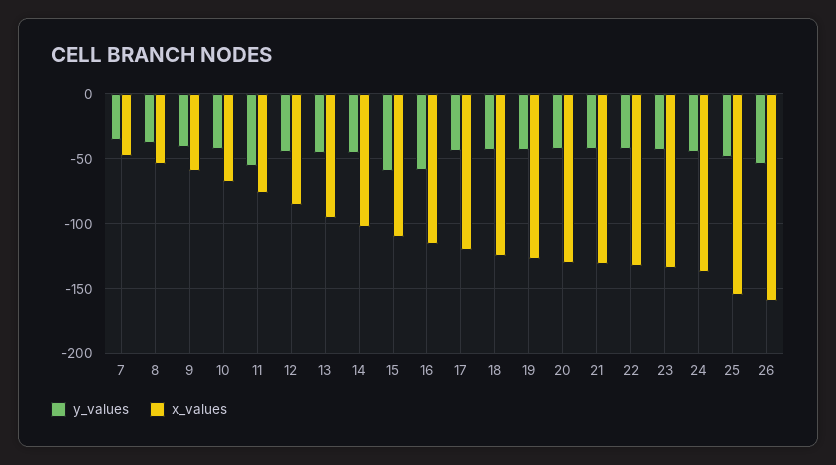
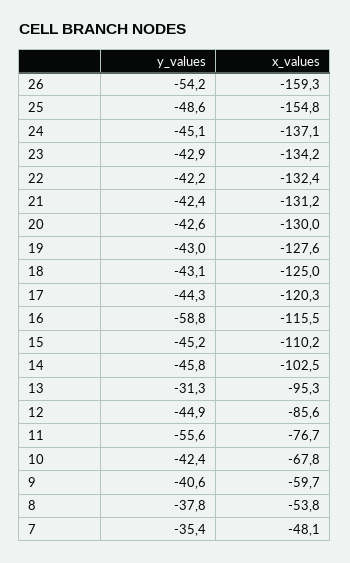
y_values, 13: -45 -> -31.3
y_values, 15: -60 -> -45.2

